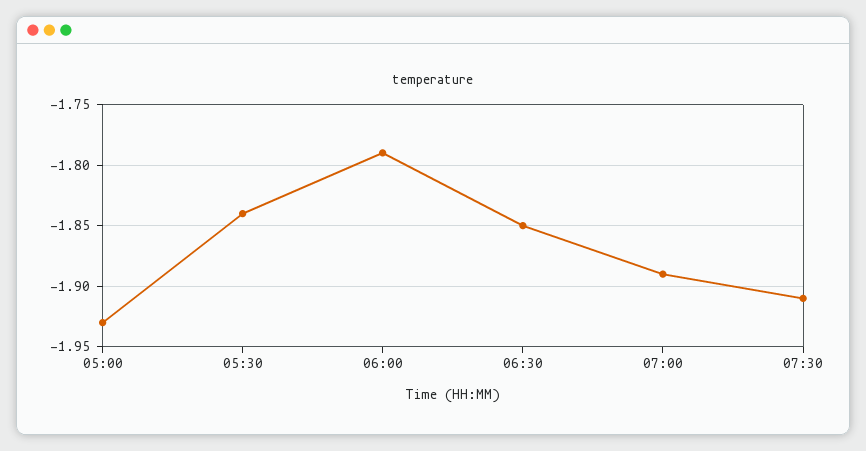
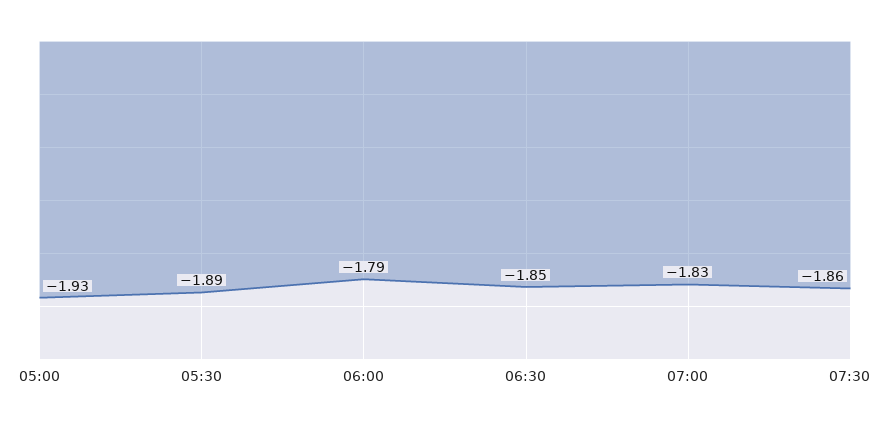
05:30: -1.84 -> -1.89
07:00: -1.89 -> -1.83
07:30: -1.91 -> -1.86

